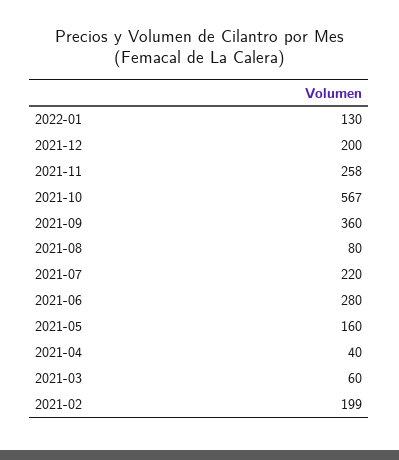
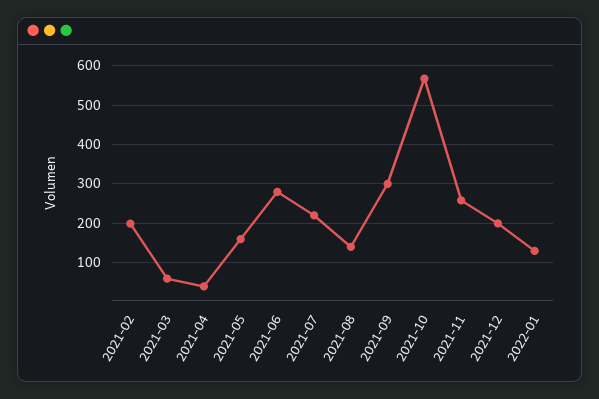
2021-09: 360 -> 300
2021-08: 80 -> 140

